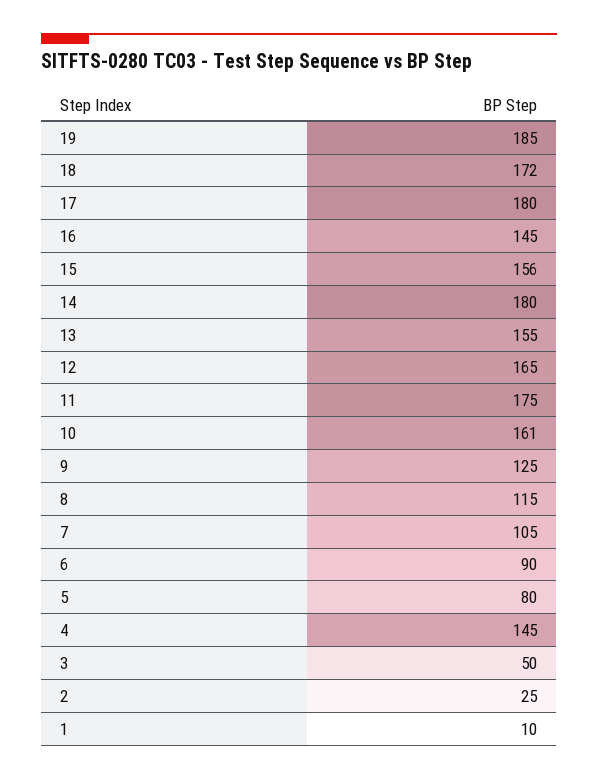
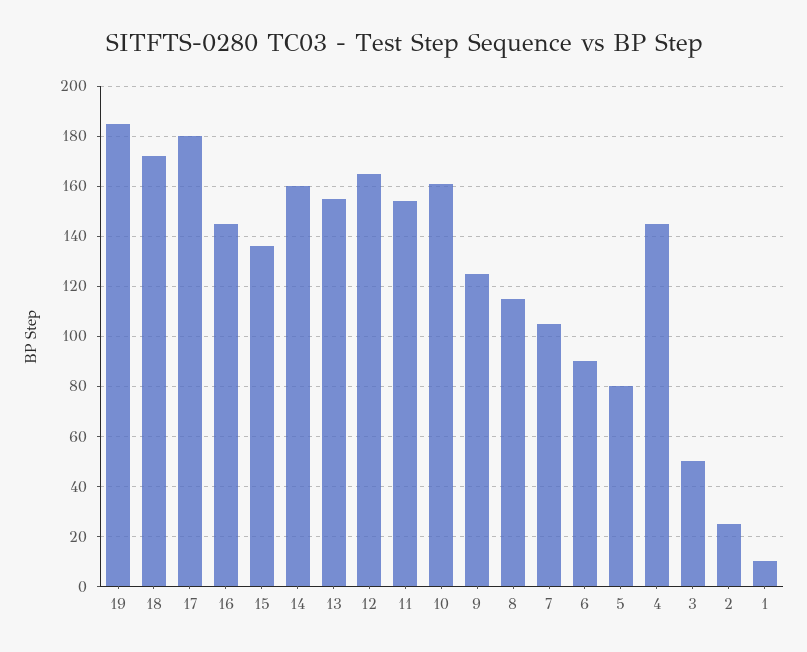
15: 156 -> 135
14: 180 -> 160
11: 175 -> 155

